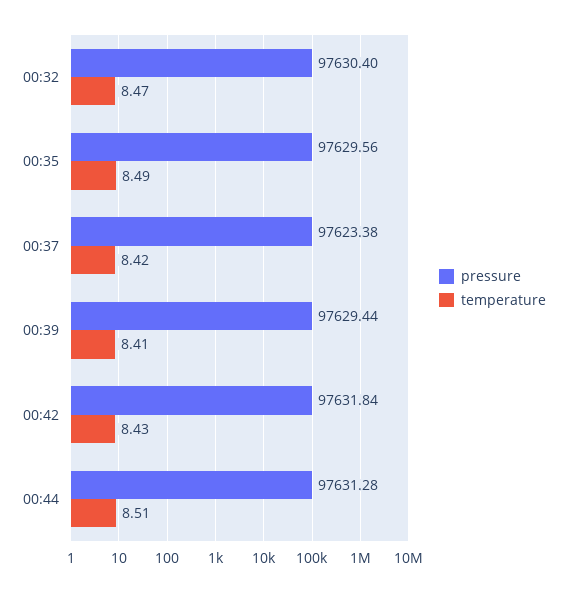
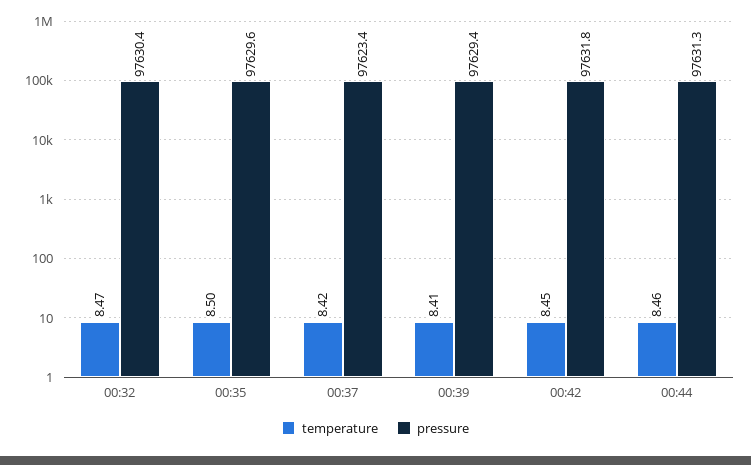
temperature, 00:35: 8.49 -> 8.5
temperature, 00:42: 8.43 -> 8.45
temperature, 00:44: 8.51 -> 8.46

